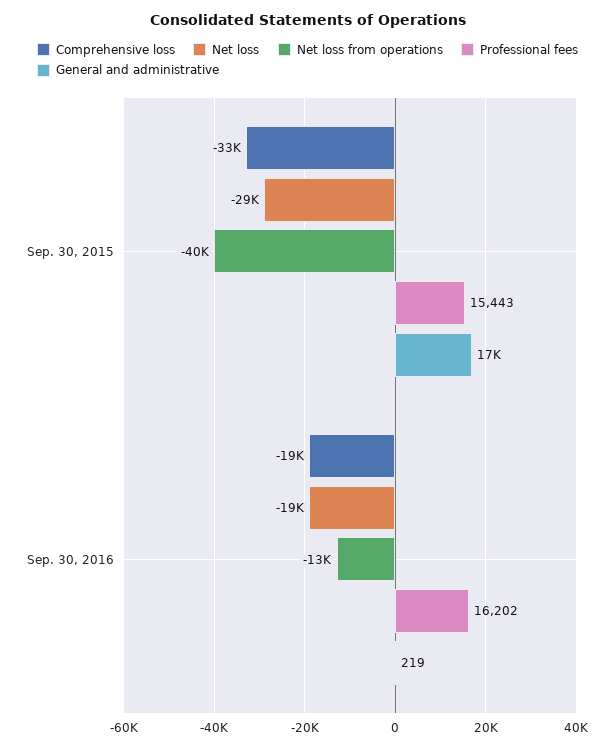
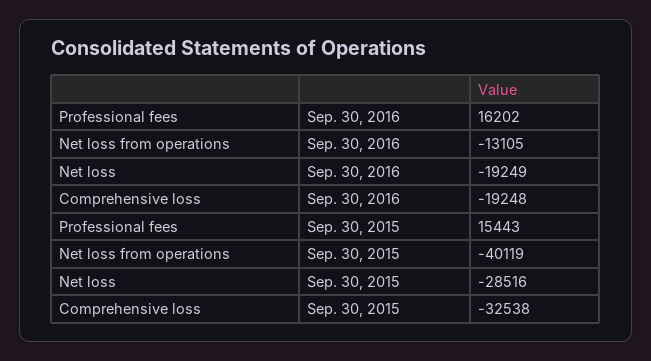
General and administrative, Sep. 30, 2015: 17000 -> none
General and administrative, Sep. 30, 2016: 219 -> none

